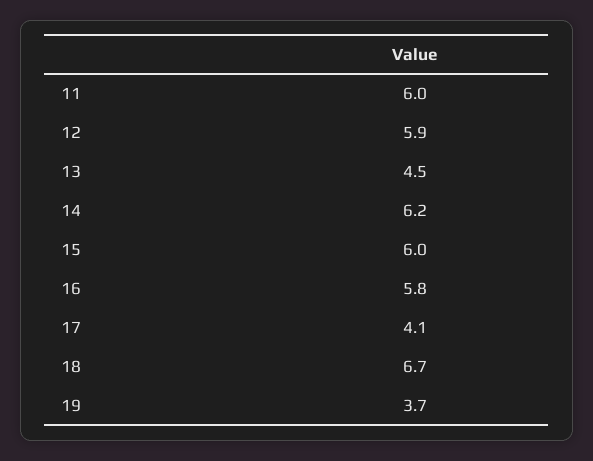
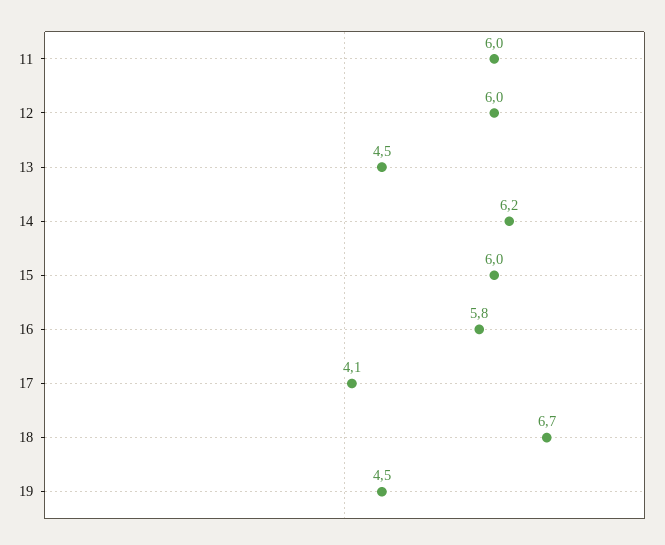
12: 5.9 -> 6
19: 3.7 -> 4.5

